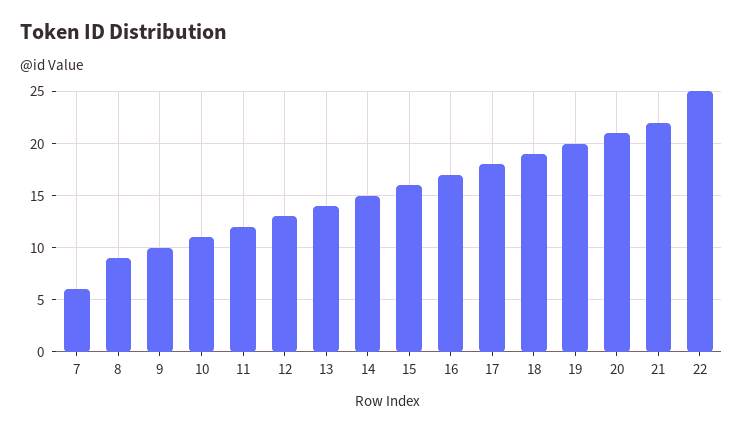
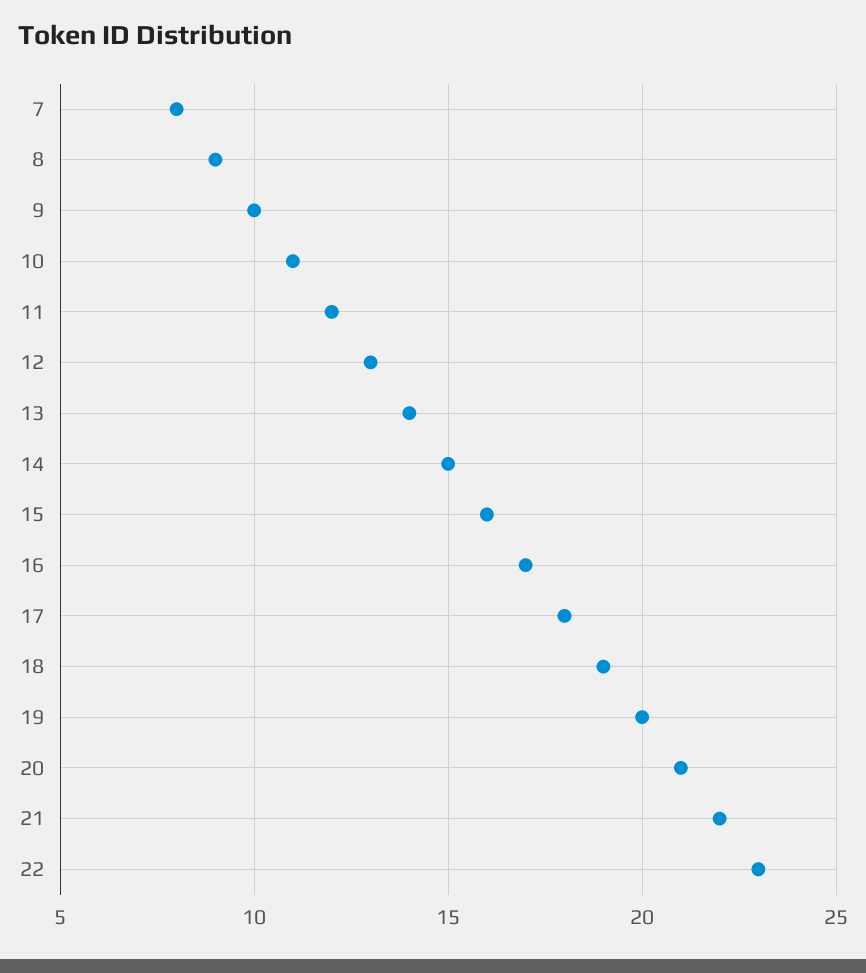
7: 6 -> 8
22: 25 -> 23

